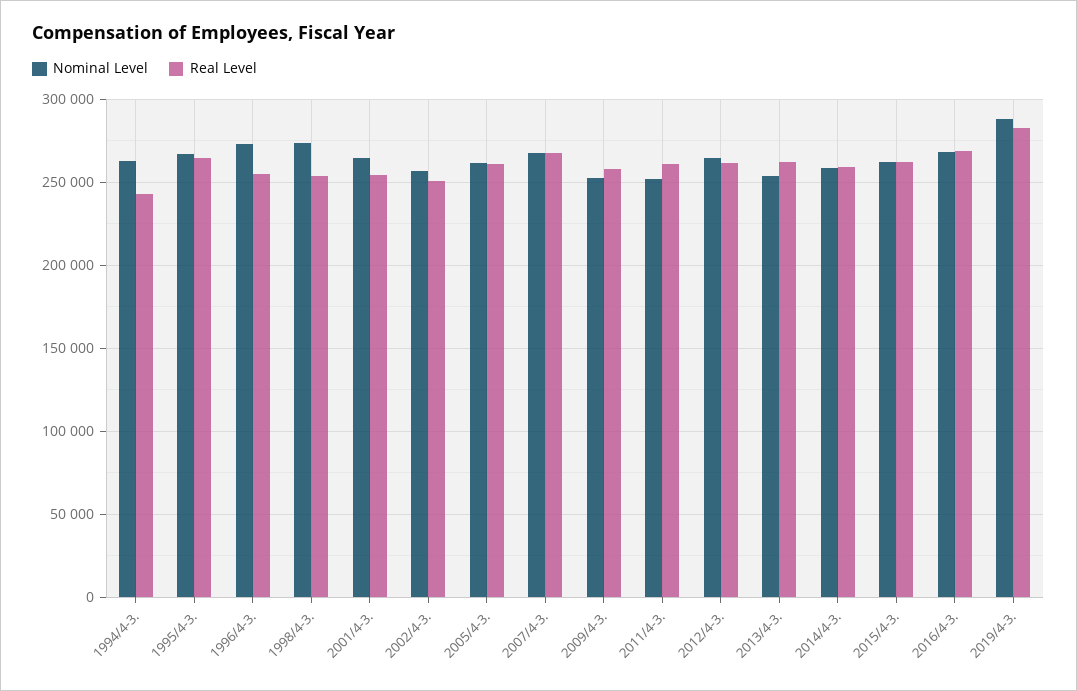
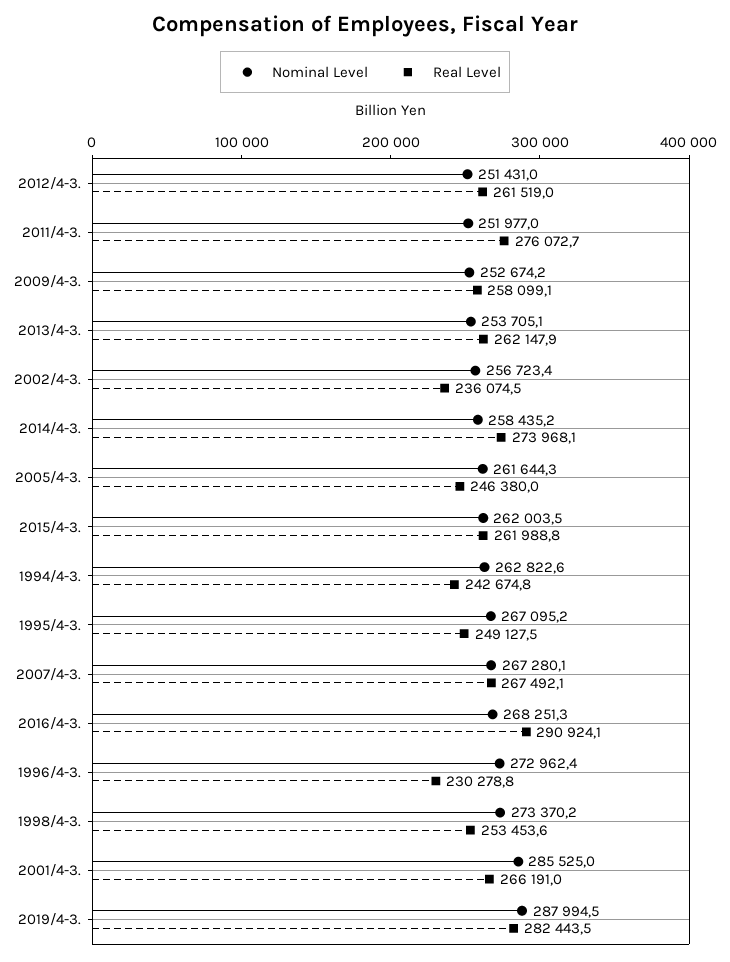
Real Level, 1995/4-3.: 265000 -> 249127.5
Real Level, 1996/4-3.: 255000 -> 230278.8
Nominal Level, 2001/4-3.: 265000 -> 285525
Real Level, 2001/4-3.: 255000 -> 266191
Real Level, 2002/4-3.: 250000 -> 236074.5
Real Level, 2005/4-3.: 260000 -> 246380
Real Level, 2011/4-3.: 260000 -> 276072.7
Nominal Level, 2012/4-3.: 265000 -> 251431
Real Level, 2014/4-3.: 260000 -> 273968.1
Real Level, 2016/4-3.: 270000 -> 290924.1

